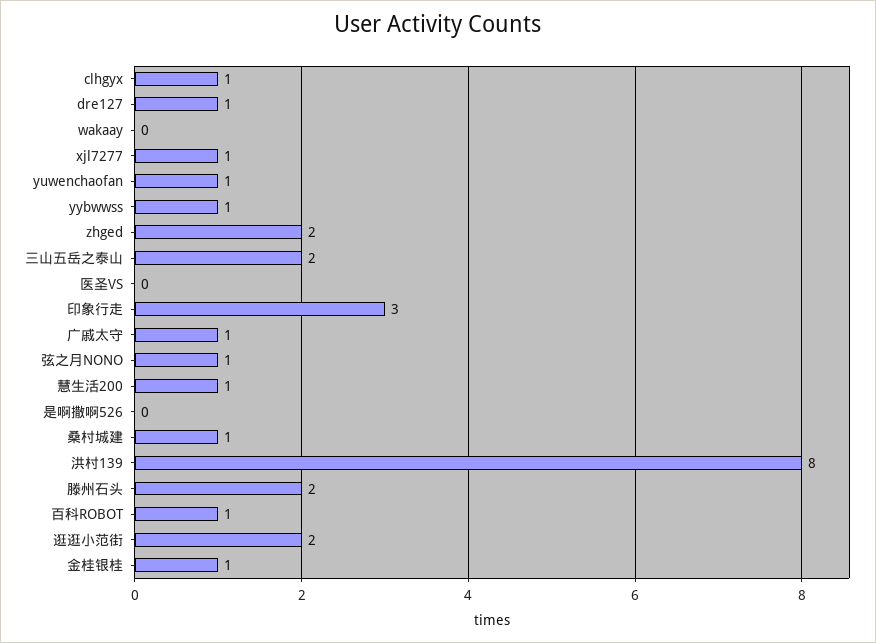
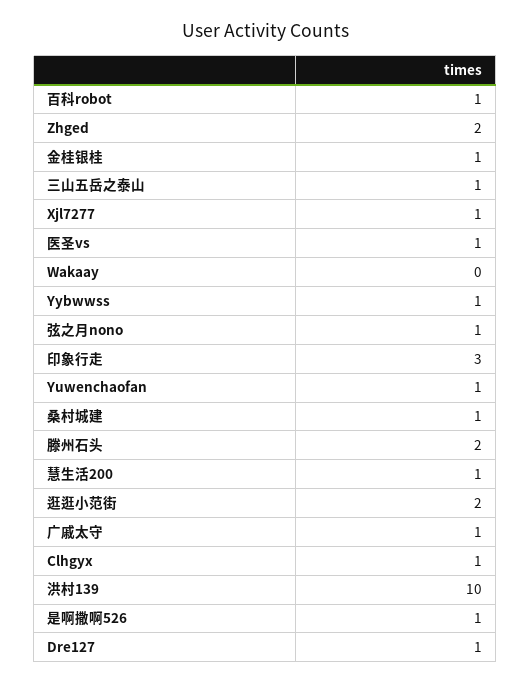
三山五岳之泰山: 2 -> 1
医圣VS: 0 -> 1
是啊撒啊526: 0 -> 1
洪村139: 8 -> 10

